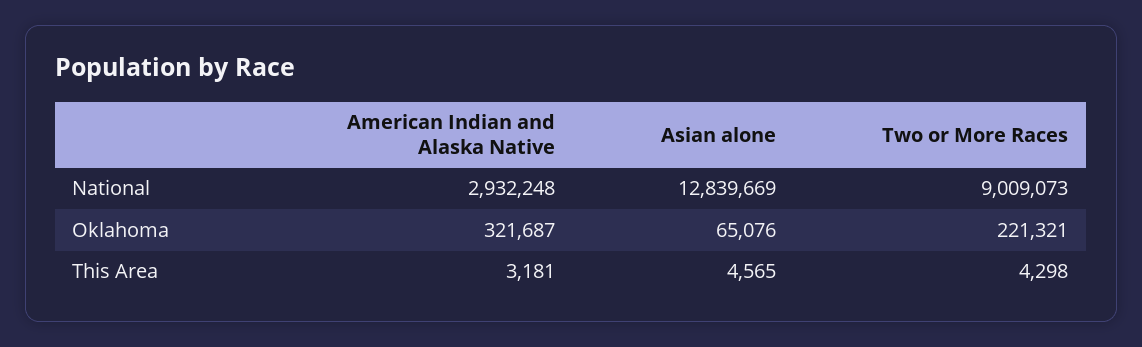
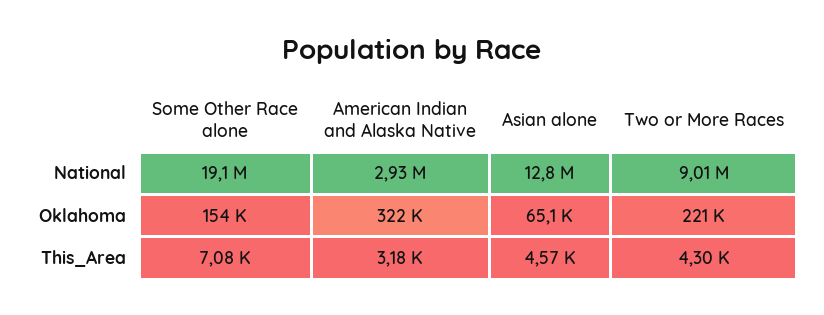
Some Other Race alone, National: none -> 19100000
Some Other Race alone, Oklahoma: none -> 154000
Some Other Race alone, This Area: none -> 7080

